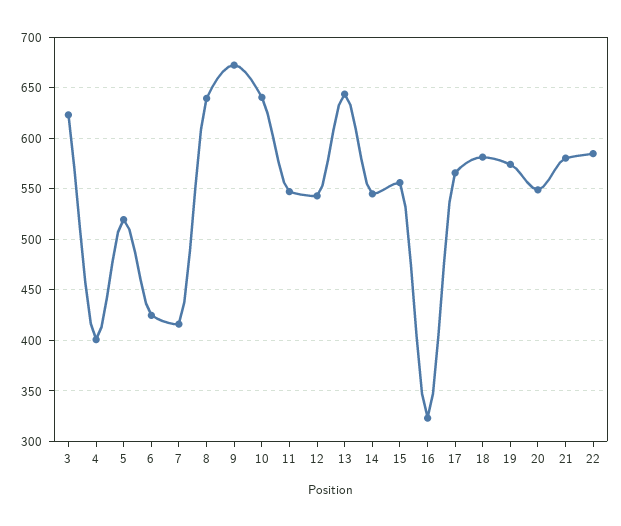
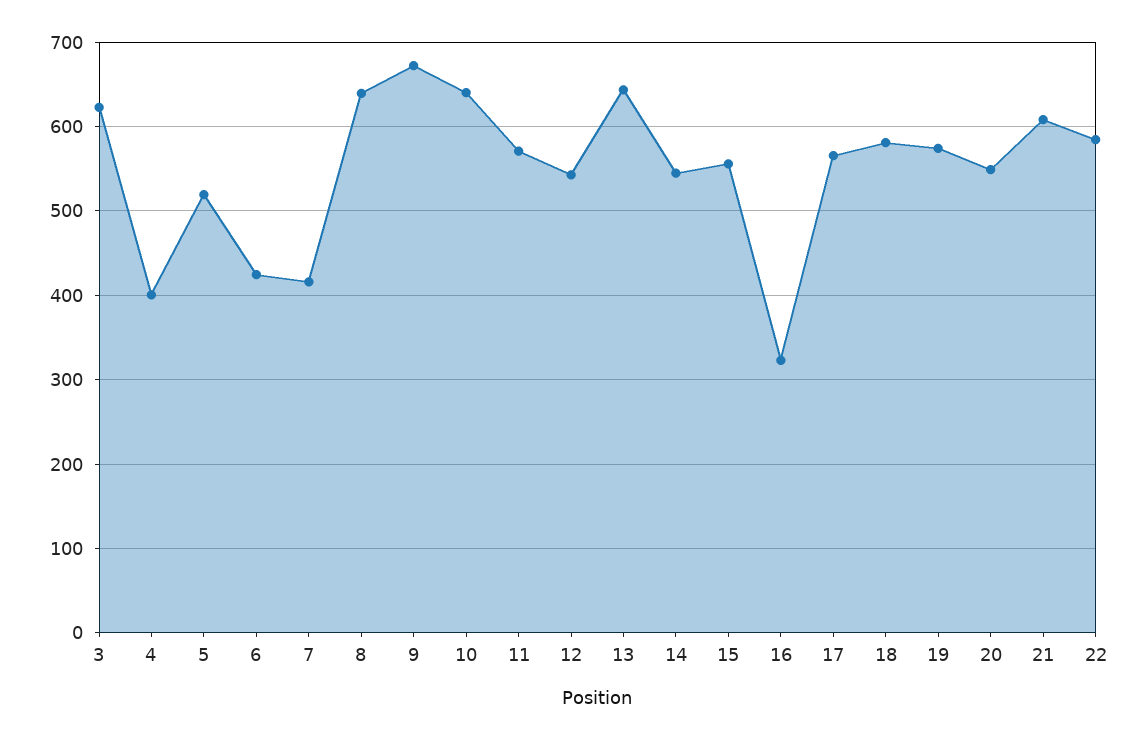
11: 550 -> 570
21: 580 -> 610

